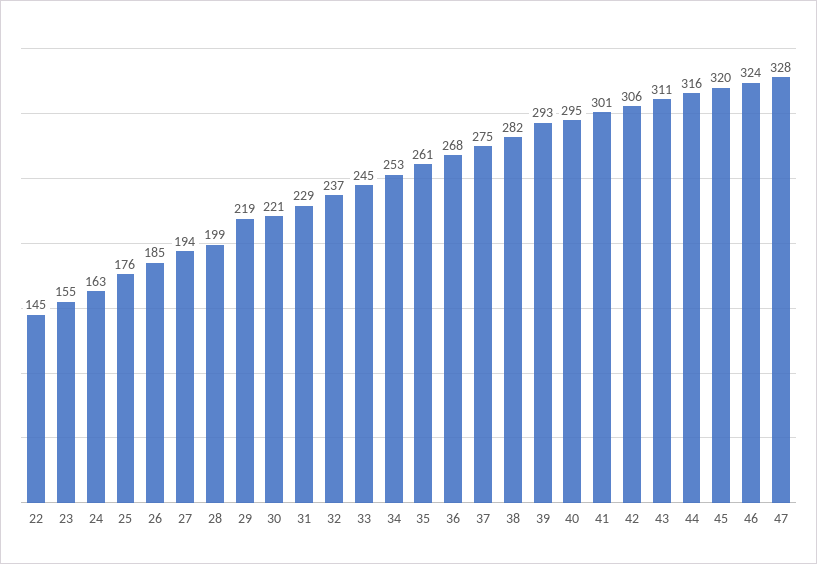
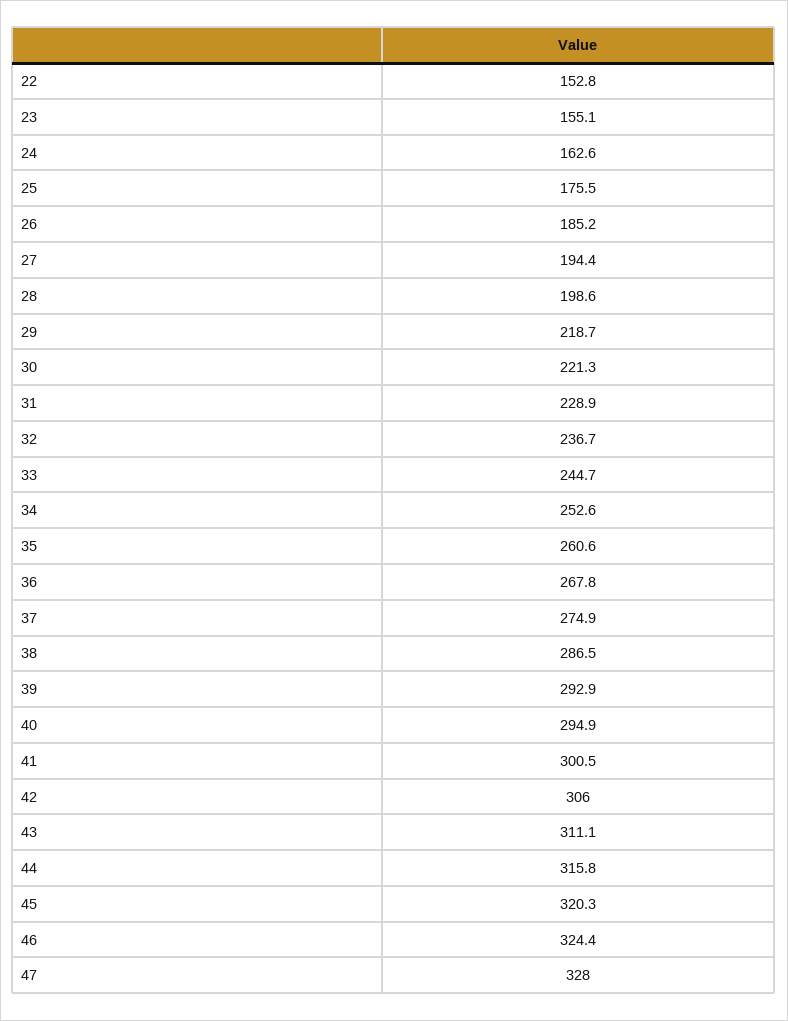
22: 145 -> 152.8
38: 282 -> 286.5

